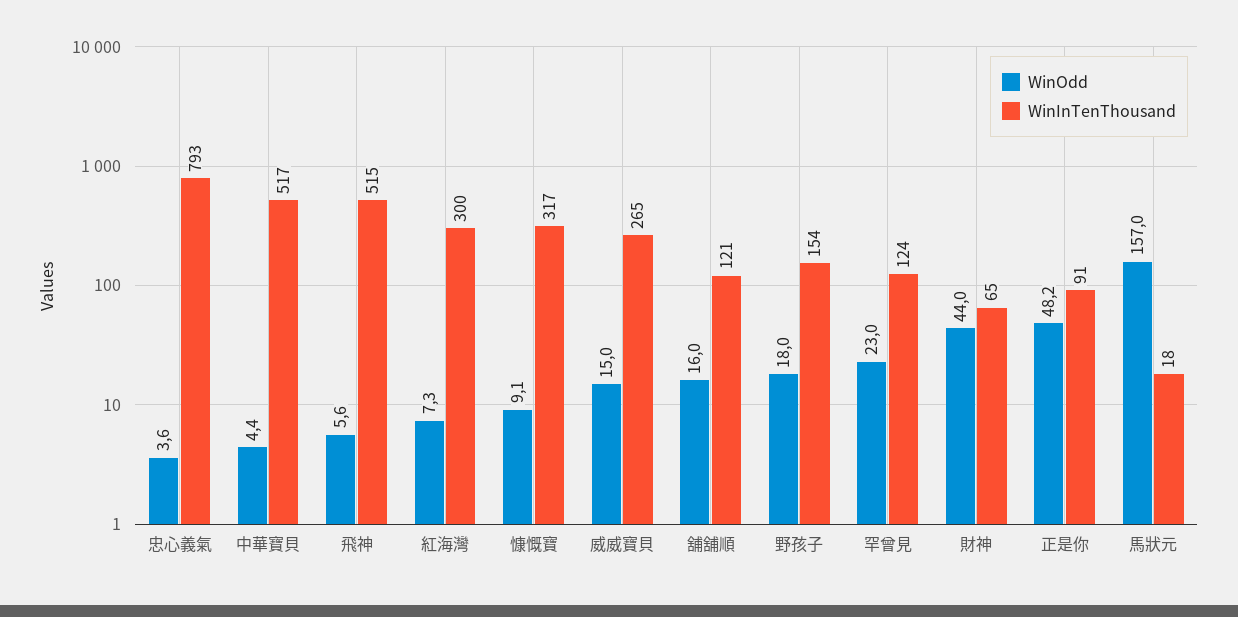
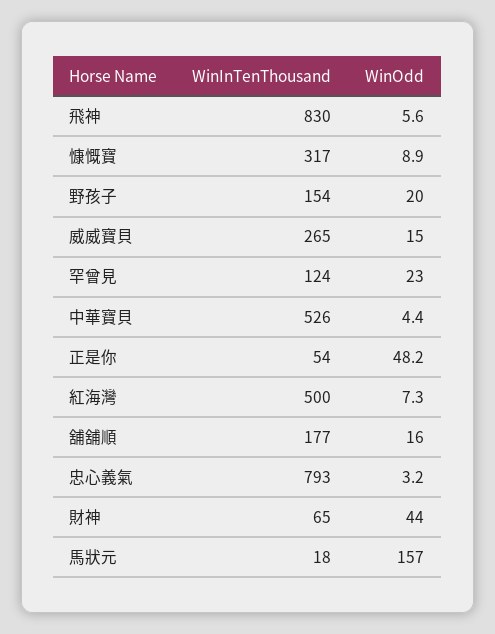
WinOdd, 忠心義氣: 3.6 -> 3.2
WinInTenThousand, 中華寶貝: 517 -> 526
WinInTenThousand, 飛神: 515 -> 830
WinInTenThousand, 紅海灣: 300 -> 500
WinOdd, 慷慨寶: 9.1 -> 8.9
WinInTenThousand, 舖舖順: 121 -> 177
WinOdd, 野孩子: 18 -> 20
WinInTenThousand, 正是你: 91 -> 54

